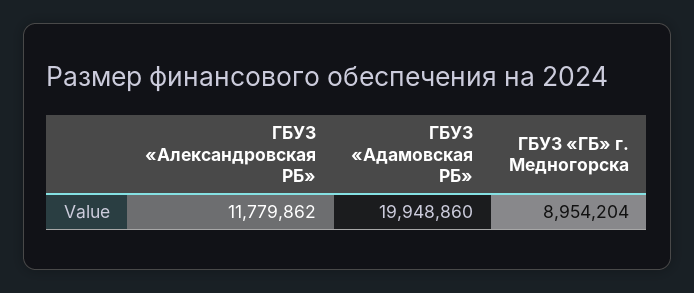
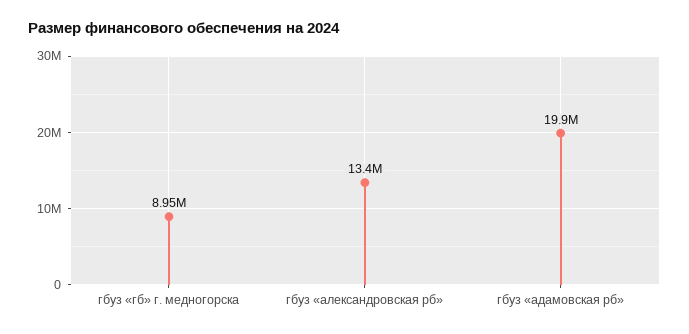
ГБУЗ «Александровская РБ»: 11779862 -> 13400000

